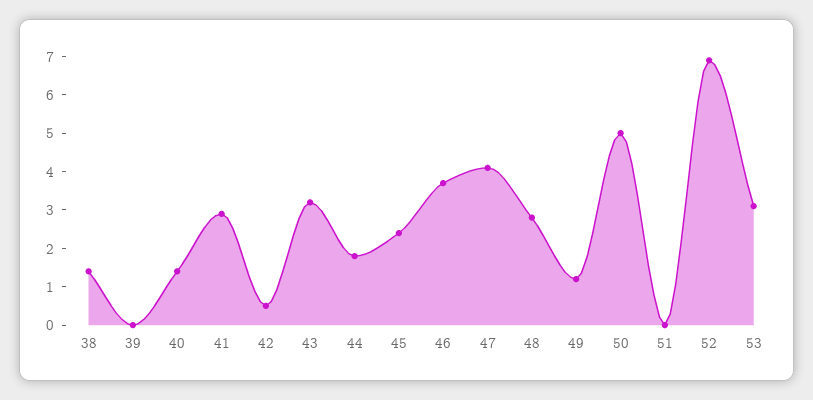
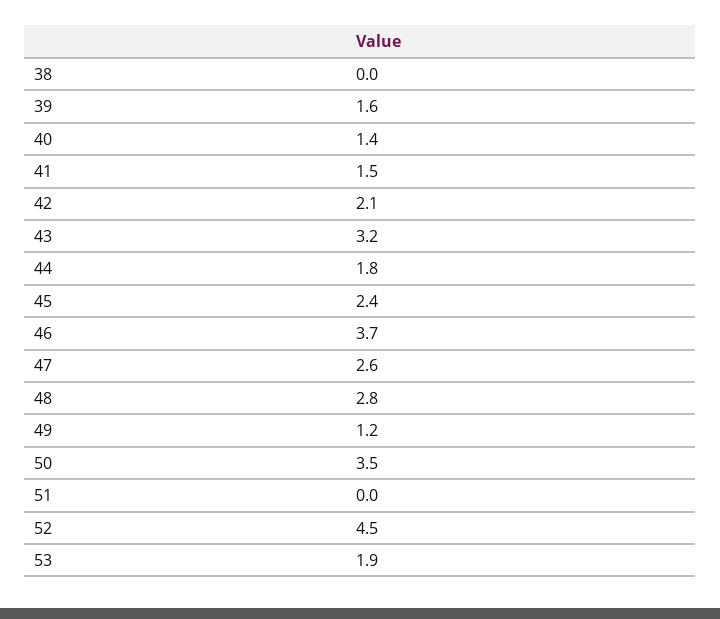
38: 1.5 -> 0
39: 0 -> 1.6
41: 3 -> 1.5
42: 0.5 -> 2.1
47: 4 -> 2.6
50: 5 -> 3.5
52: 7 -> 4.5
53: 3 -> 1.9

